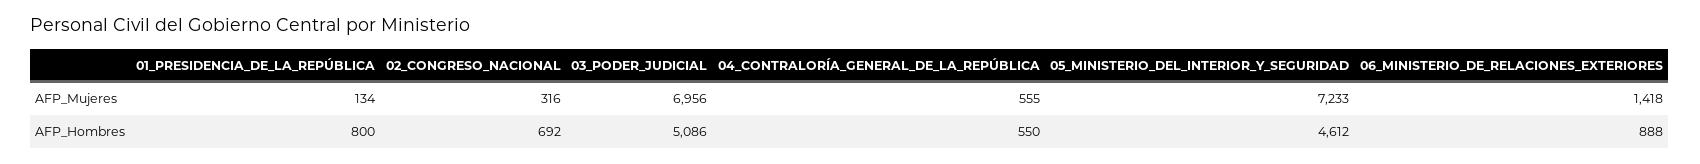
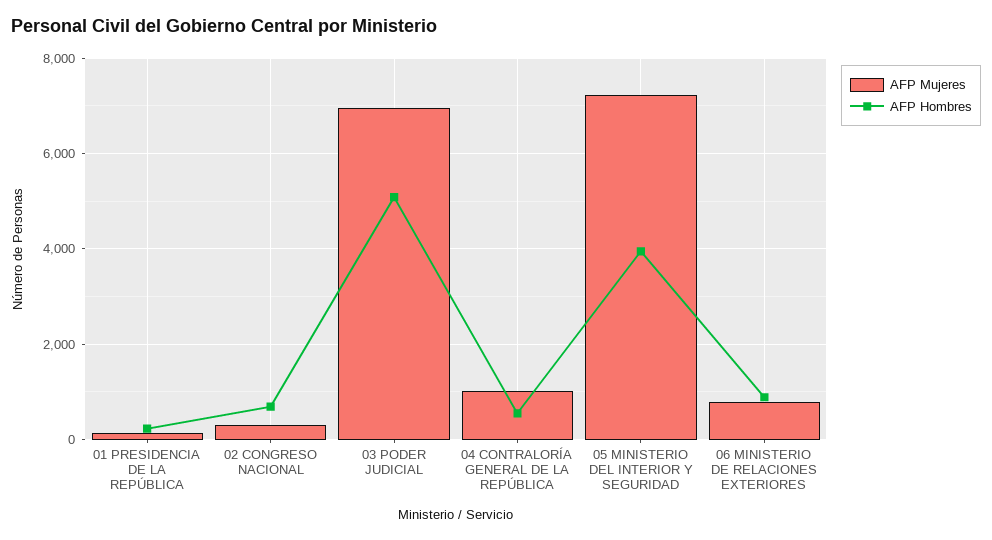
AFP_Mujeres, 04_CONTRALORÍA_GENERAL_DE_LA_REPÚBLICA: 555 -> 1000
AFP_Mujeres, 06_MINISTERIO_DE_RELACIONES_EXTERIORES: 1418 -> 800
AFP_Hombres, 01_PRESIDENCIA_DE_LA_REPÚBLICA: 800 -> 200
AFP_Hombres, 05_MINISTERIO_DEL_INTERIOR_Y_SEGURIDAD: 4612 -> 4000

